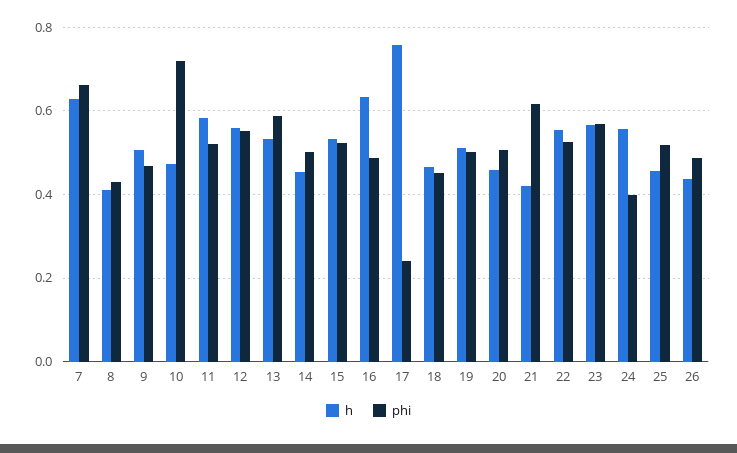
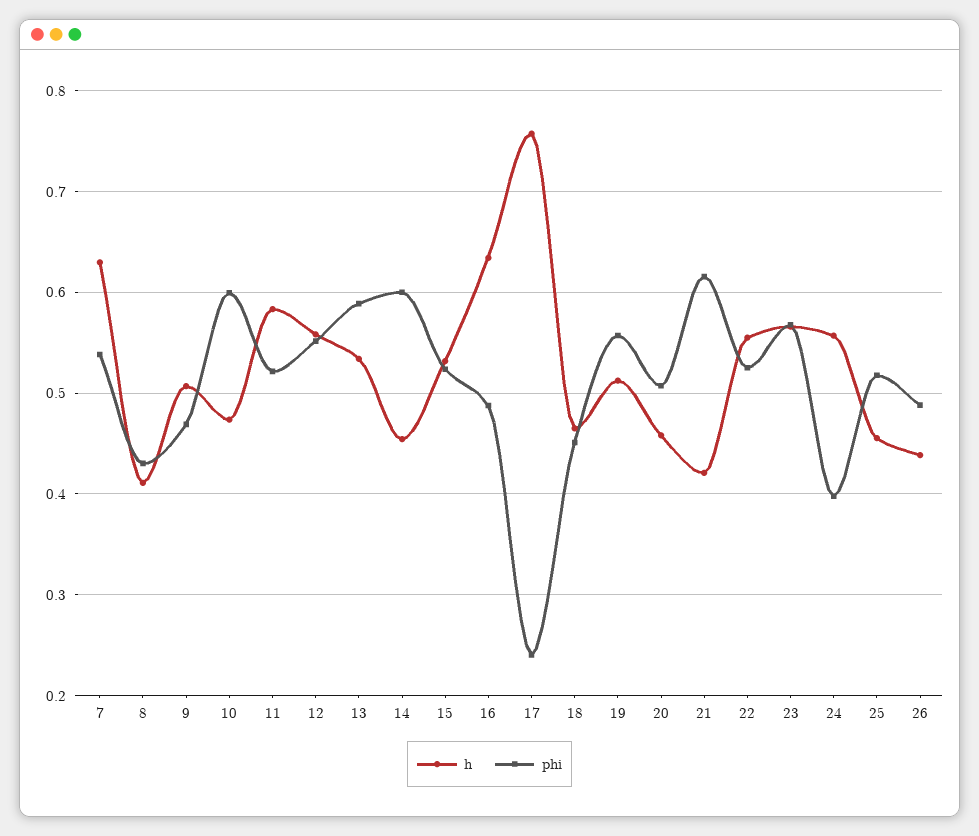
phi, 7: 0.66 -> 0.54
phi, 10: 0.72 -> 0.6
phi, 14: 0.5 -> 0.6
phi, 19: 0.5 -> 0.56

